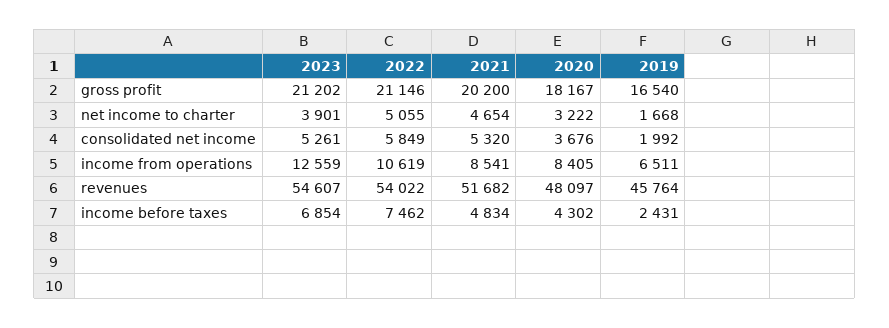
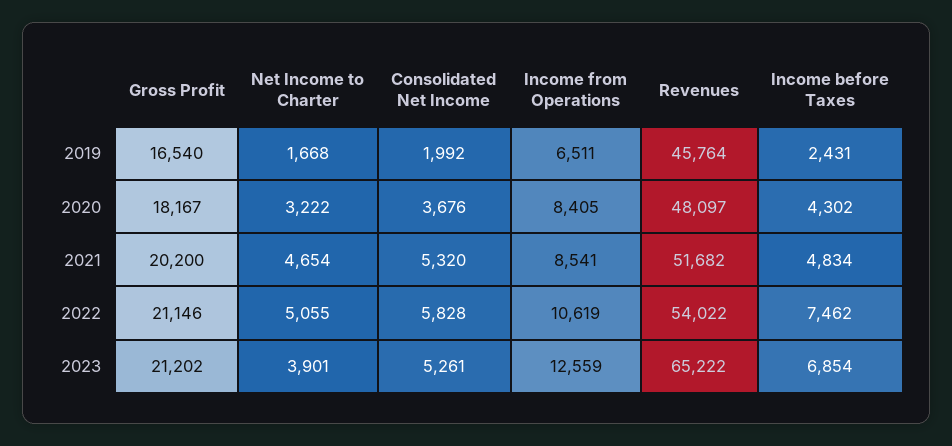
2022, consolidated net income: 5849 -> 5828
2023, revenues: 54607 -> 65222

